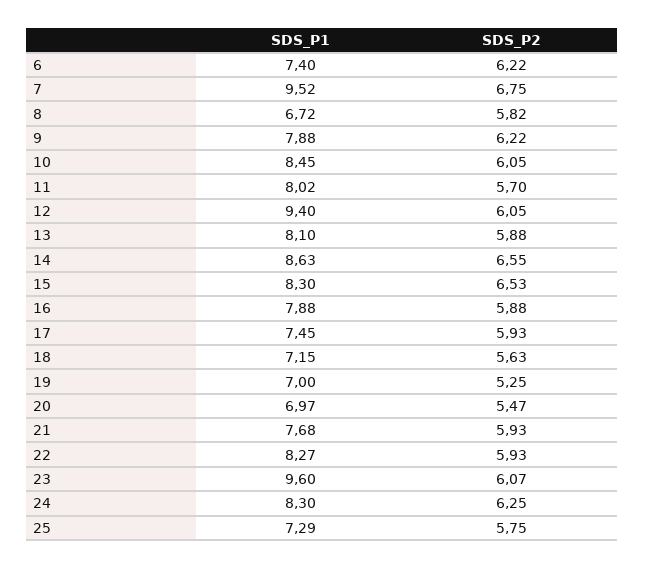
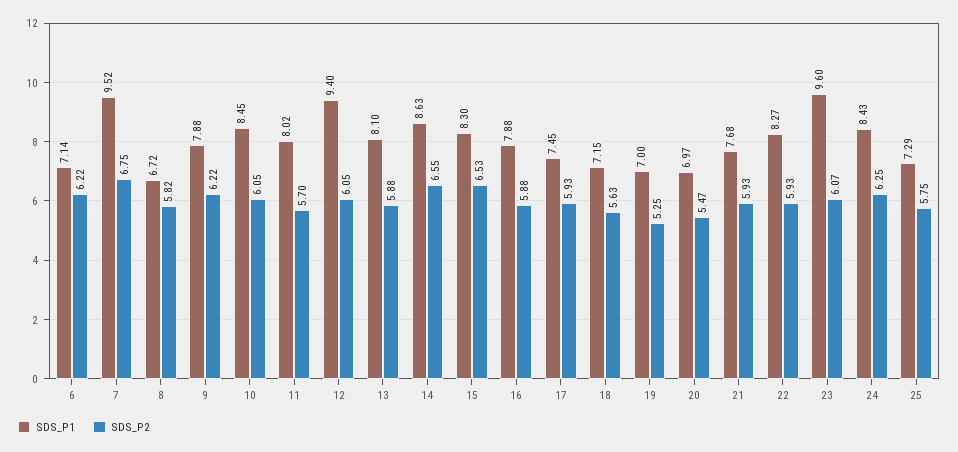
SDS_P1, 6: 7.4 -> 7.14
SDS_P1, 24: 8.3 -> 8.43

